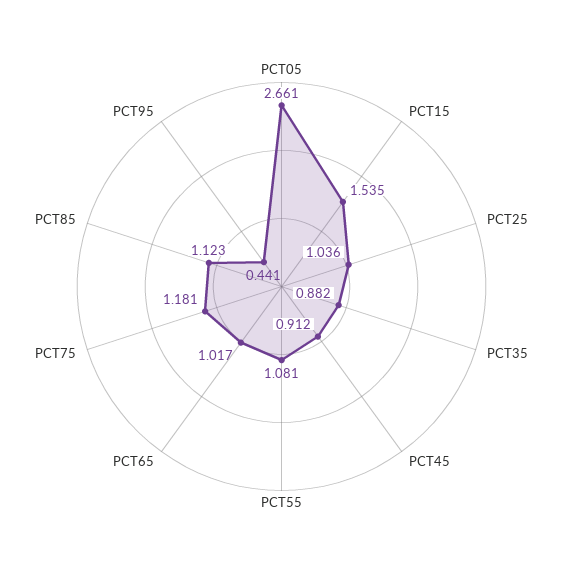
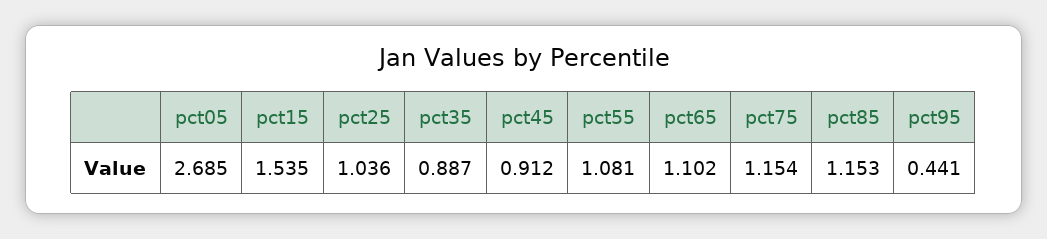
PCT05: 2.661 -> 2.685
PCT35: 0.882 -> 0.887
PCT65: 1.017 -> 1.102
PCT75: 1.181 -> 1.154
PCT85: 1.123 -> 1.153

